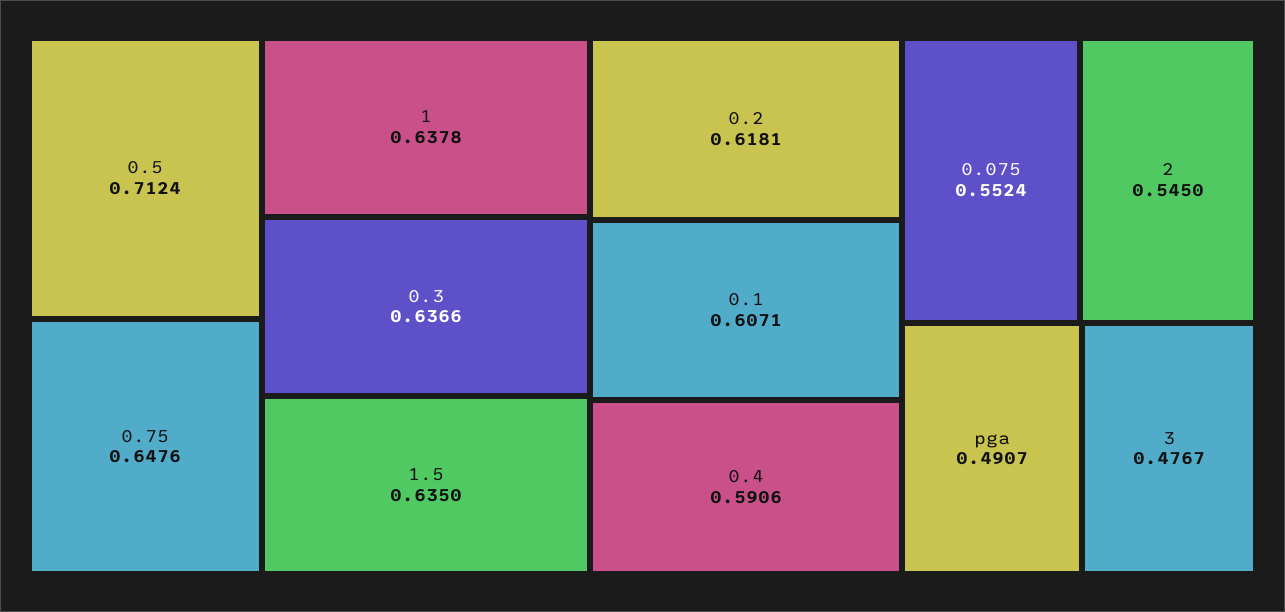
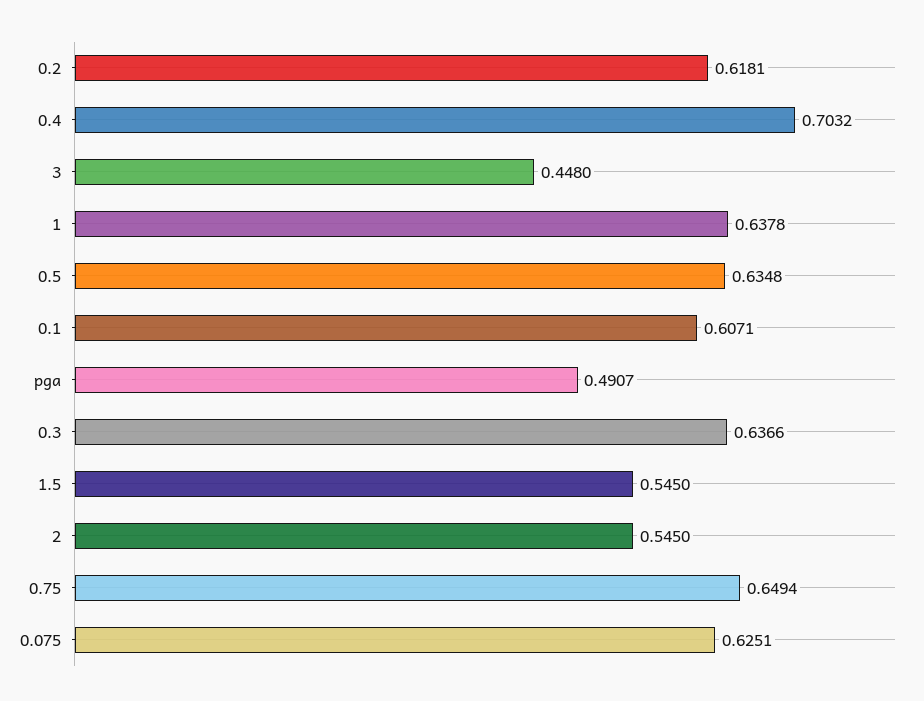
0.5: 0.7124 -> 0.6348
0.75: 0.6476 -> 0.6494
1.5: 0.635 -> 0.545
0.4: 0.5906 -> 0.7032
0.075: 0.5524 -> 0.6251
3: 0.4767 -> 0.448

